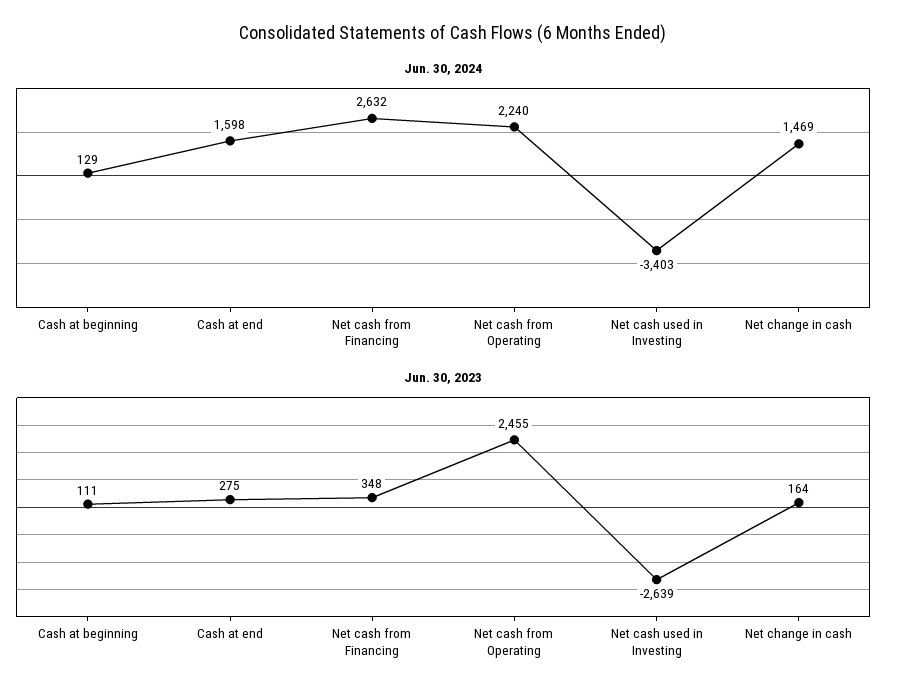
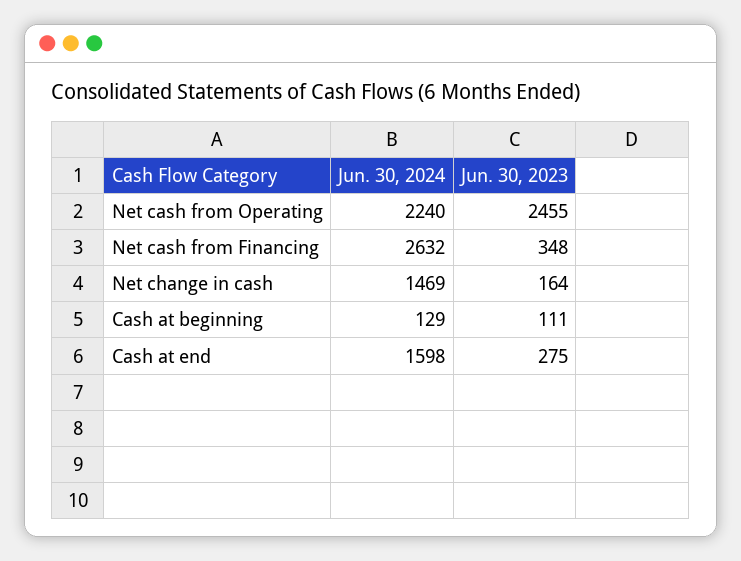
Jun. 30, 2024, Net cash used in Investing: -3403 -> none
Jun. 30, 2023, Net cash used in Investing: -2639 -> none

